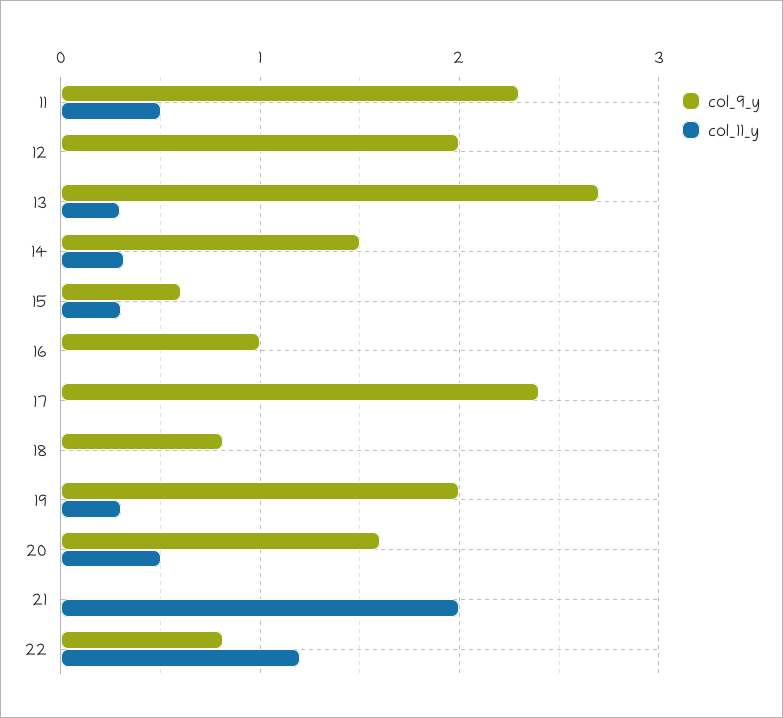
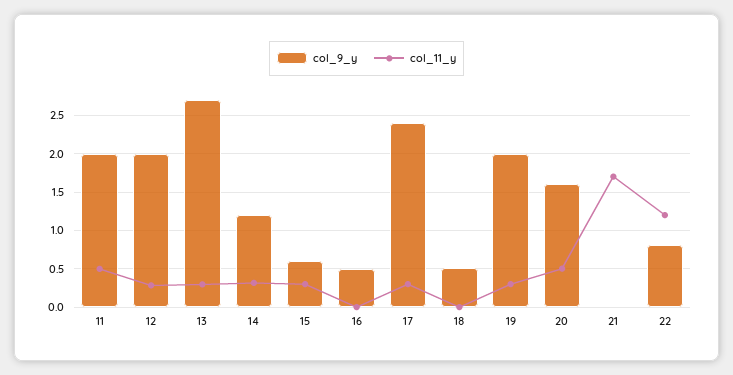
col_9_y, 11: 2.3 -> 2
col_11_y, 12: 0 -> 0.3
col_9_y, 14: 1.5 -> 1.2
col_9_y, 16: 1 -> 0.5
col_11_y, 17: 0 -> 0.3
col_9_y, 18: 0.8 -> 0.5
col_11_y, 21: 2 -> 1.7

